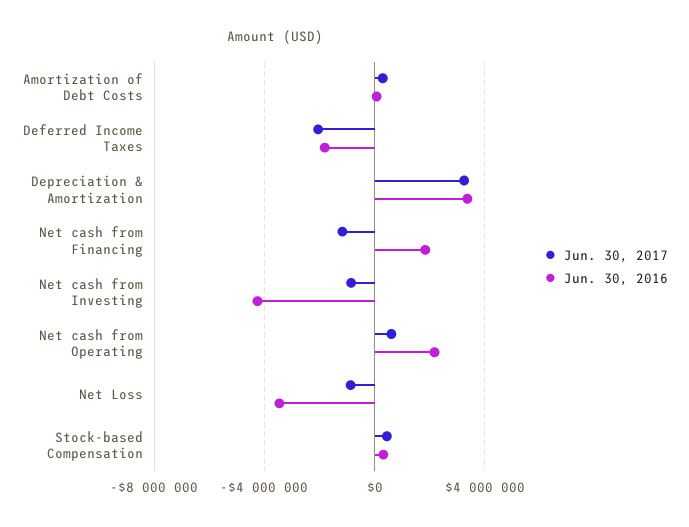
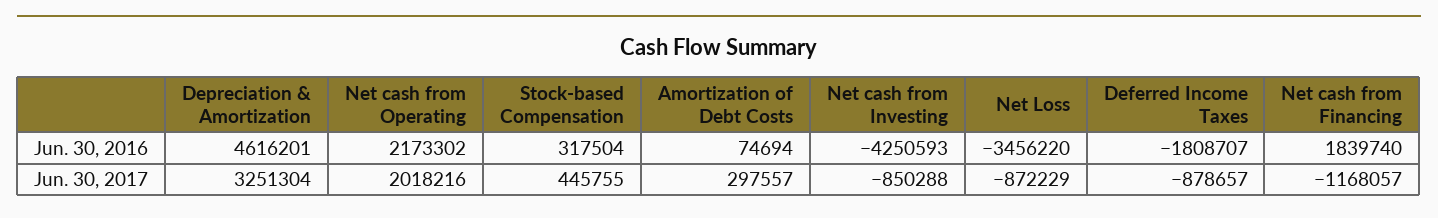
Jun. 30, 2017, Deferred Income Taxes: -2000000 -> -878657
Jun. 30, 2016, Depreciation & Amortization: 3500000 -> 4616201
Jun. 30, 2017, Net cash from Operating: 500000 -> 2018216

